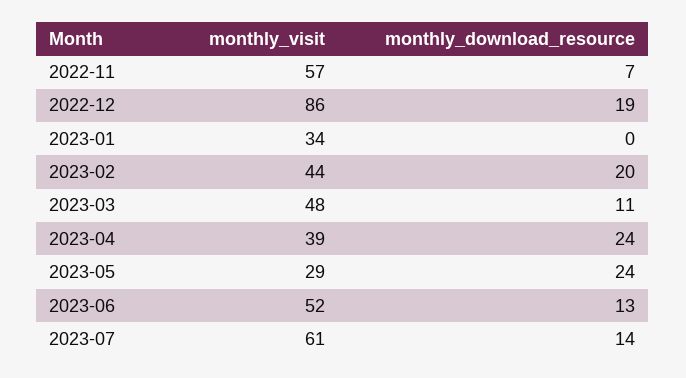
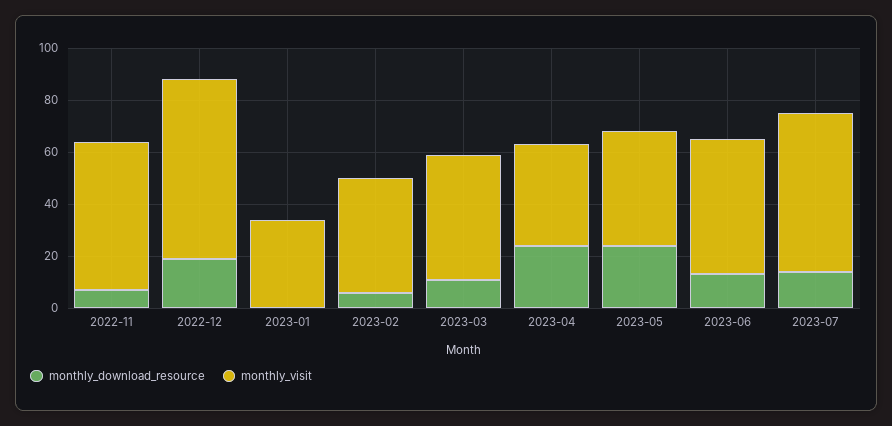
monthly_visit, 2022-12: 86 -> 70
monthly_download_resource, 2023-02: 20 -> 5
monthly_visit, 2023-05: 29 -> 45

